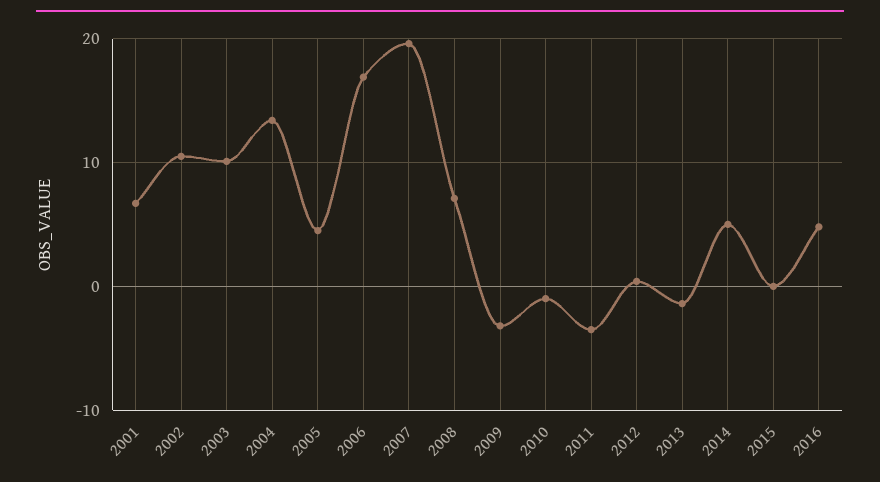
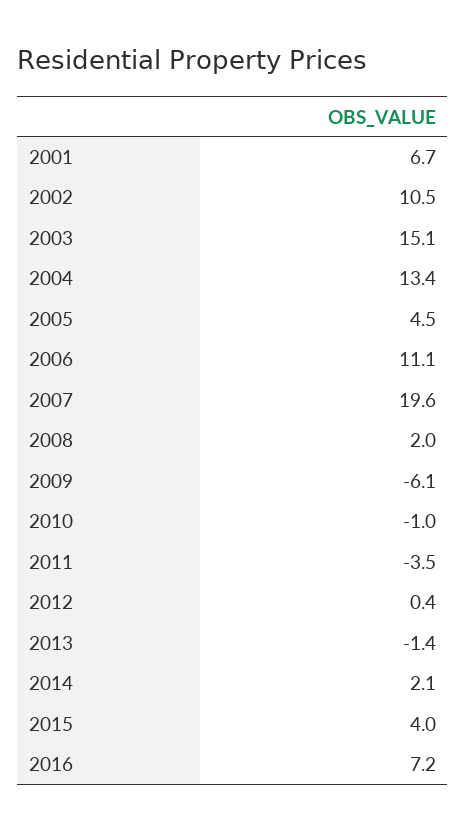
2003: 10 -> 15.1
2006: 17 -> 11.1
2008: 7 -> 2
2009: -3 -> -6.1
2014: 5 -> 2.1
2015: 0 -> 4
2016: 5 -> 7.2

